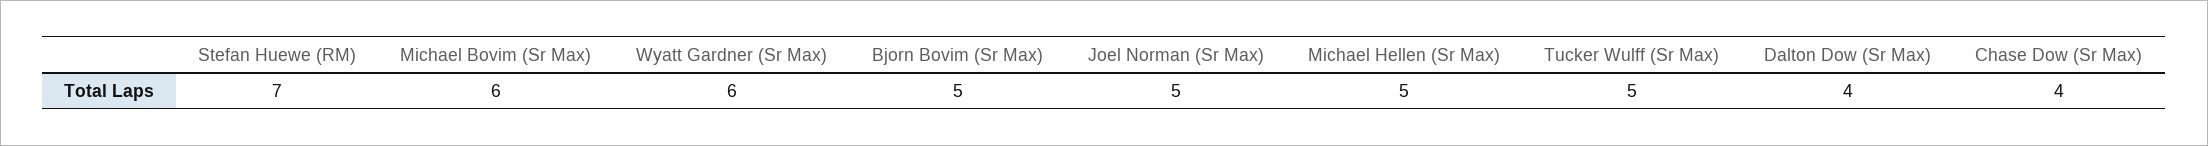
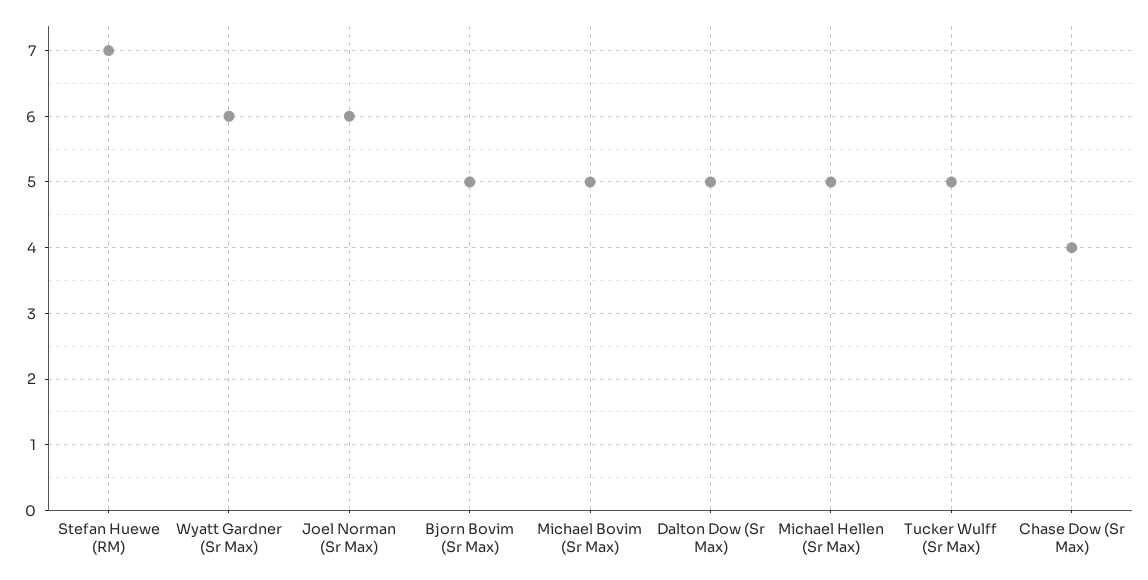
Michael Bovim (Sr Max): 6 -> 5
Joel Norman (Sr Max): 5 -> 6
Dalton Dow (Sr Max): 4 -> 5

